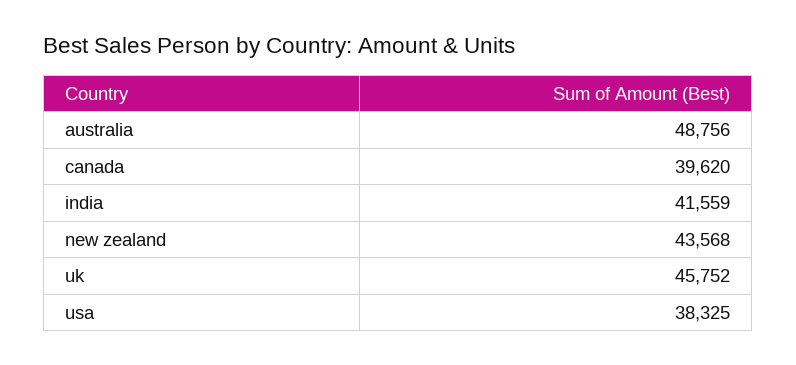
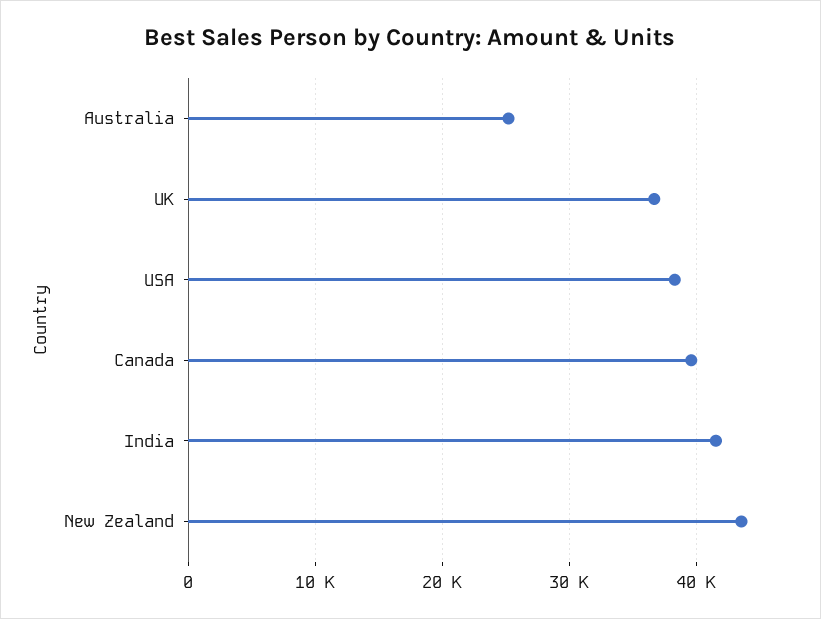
australia: 48756 -> 25000
uk: 45752 -> 37000

